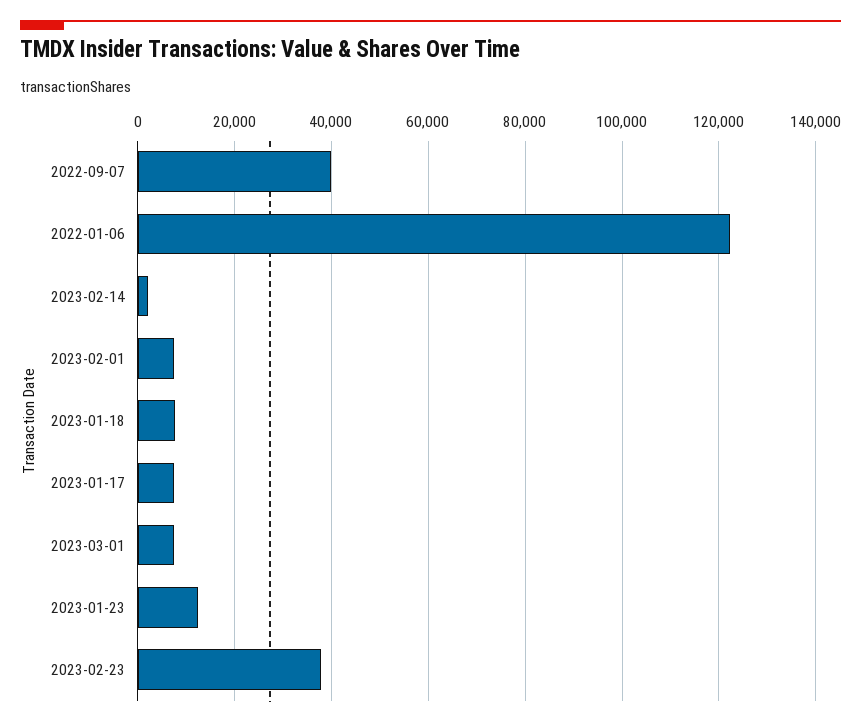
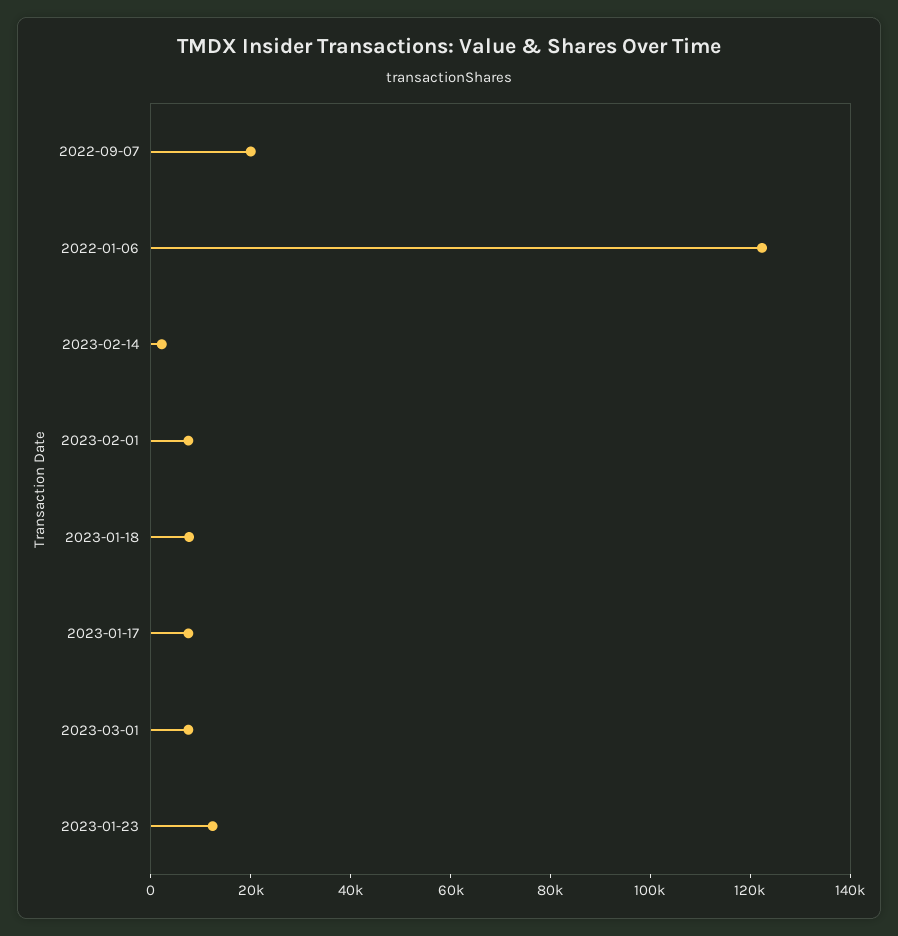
2022-09-07: 40000 -> 20000
2023-02-23: 38000 -> none

